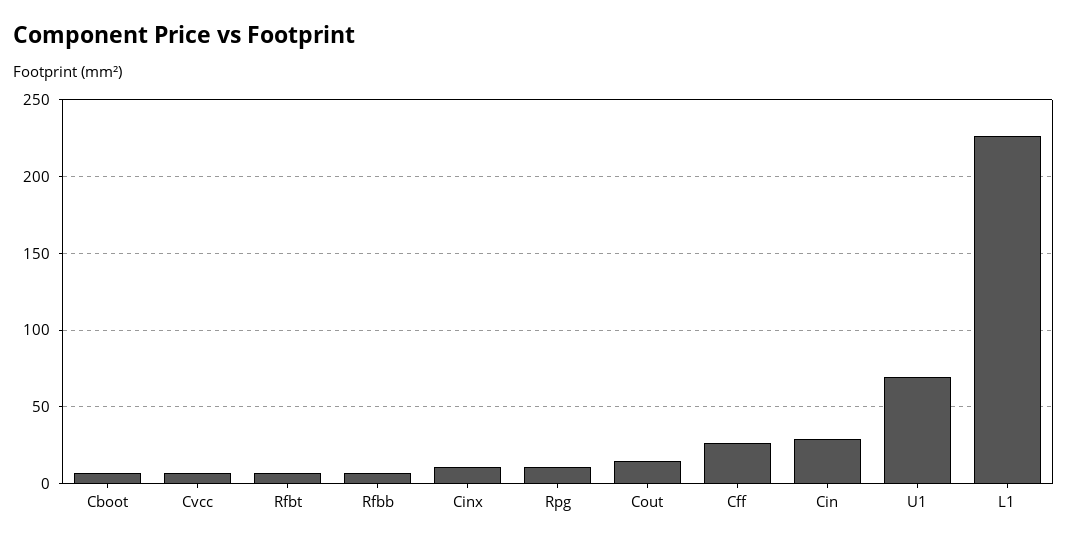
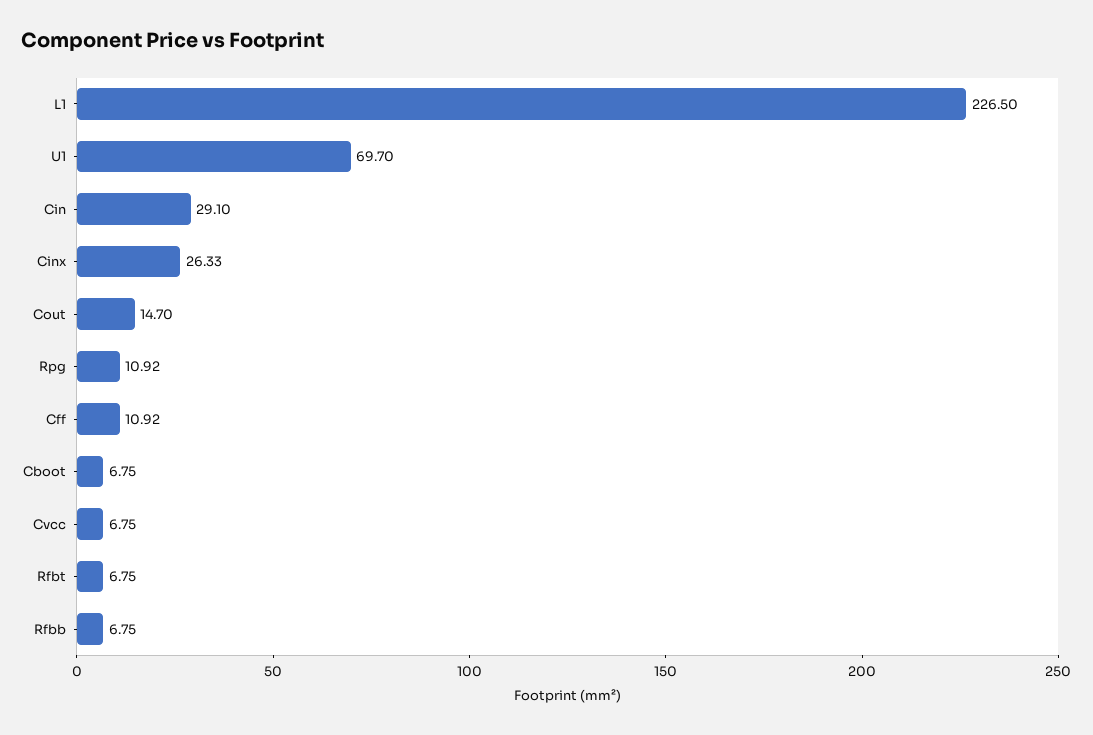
Cinx: 10 -> 26.33
Cff: 25 -> 10.92

